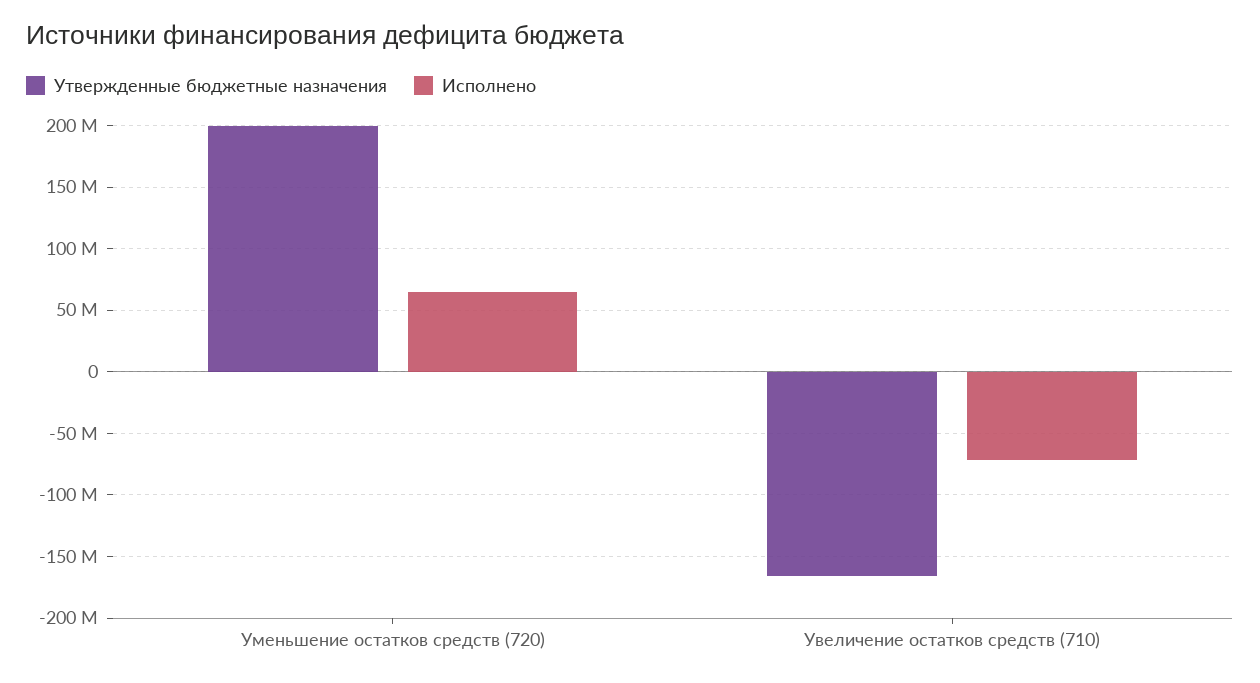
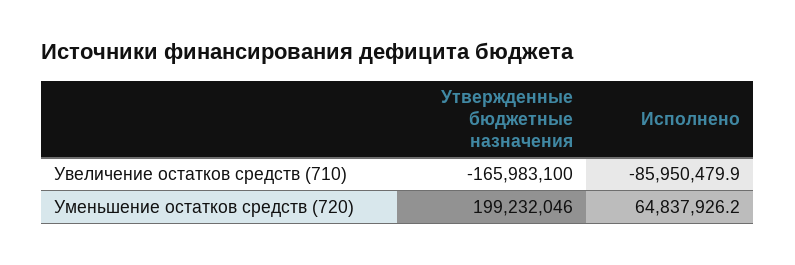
Исполнено, Увеличение остатков средств (710): -70000000 -> -85950479.9

